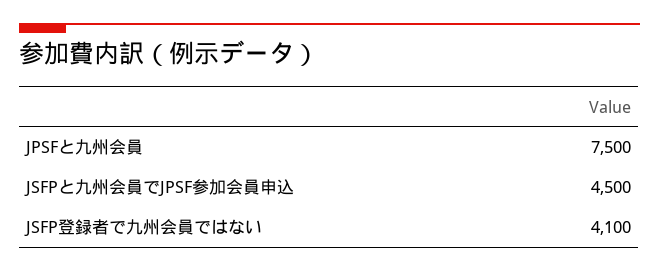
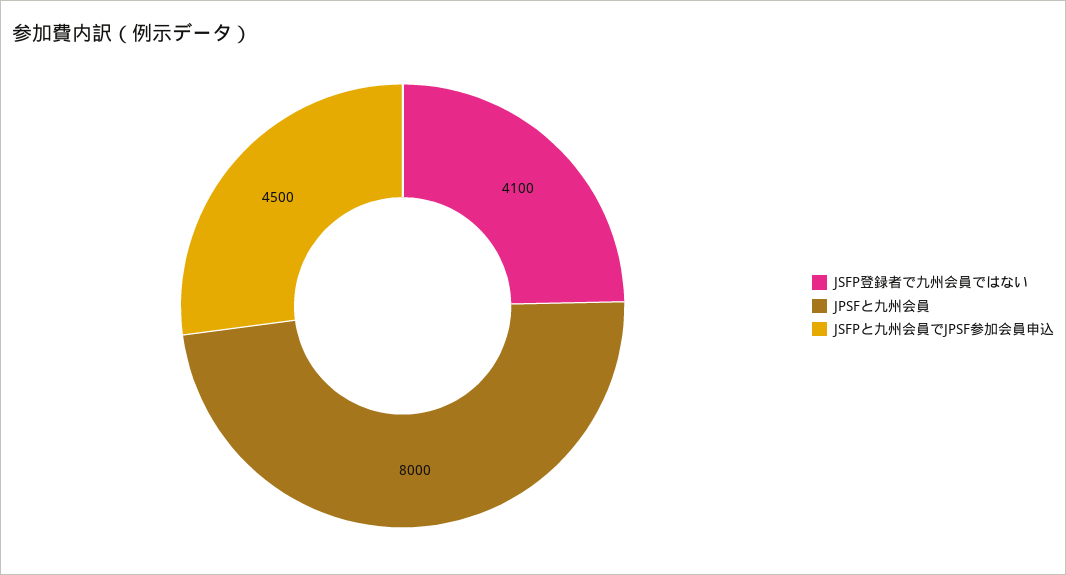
JPSFと九州会員: 7500 -> 8000

